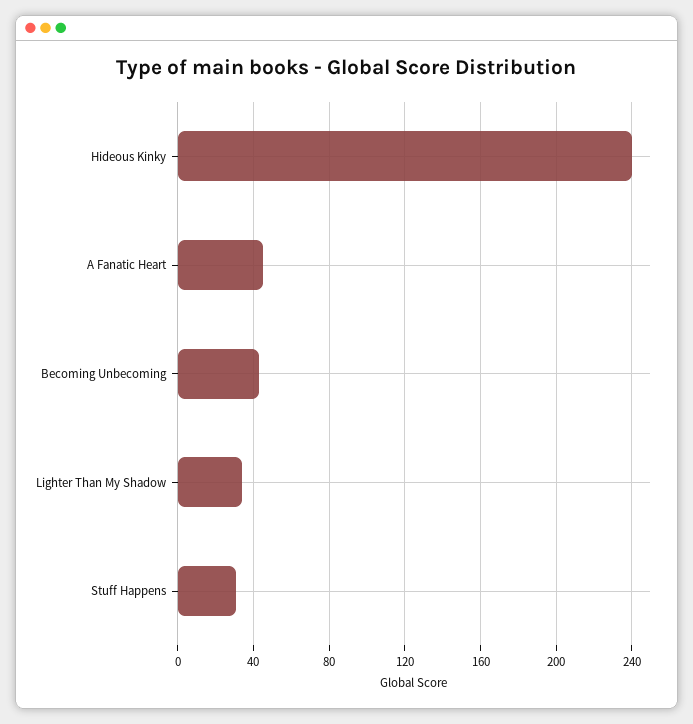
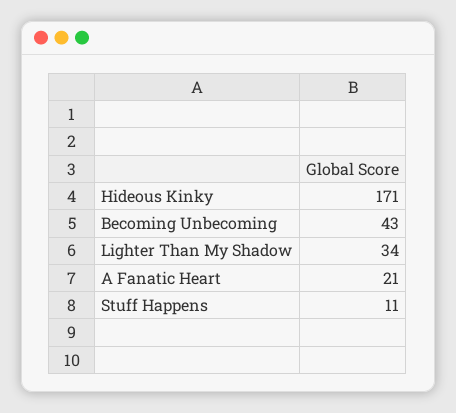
Hideous Kinky: 240 -> 171
A Fanatic Heart: 45 -> 21
Stuff Happens: 30 -> 11

